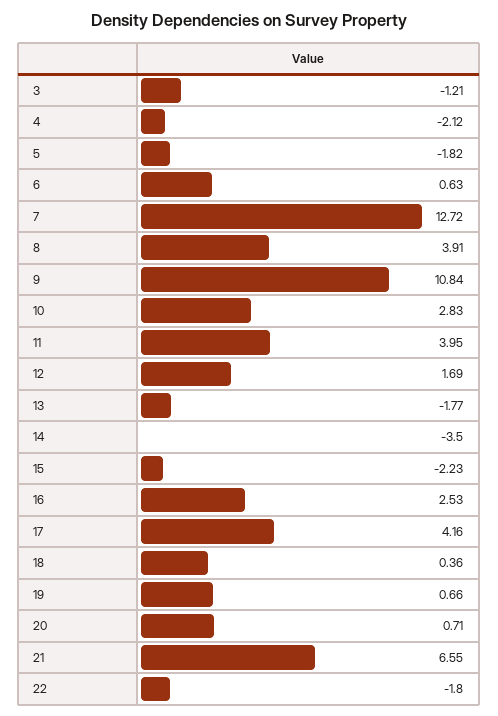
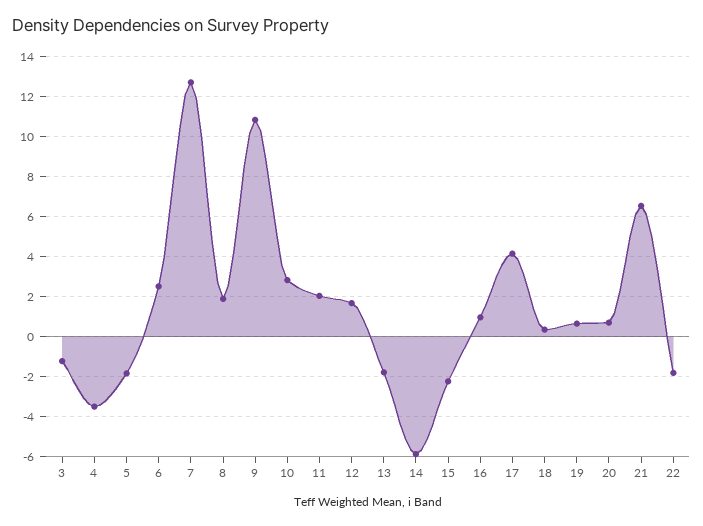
4: -2.12 -> -3.5
6: 0.63 -> 2.5
8: 3.91 -> 2
11: 3.95 -> 2
14: -3.5 -> -6
16: 2.53 -> 1

